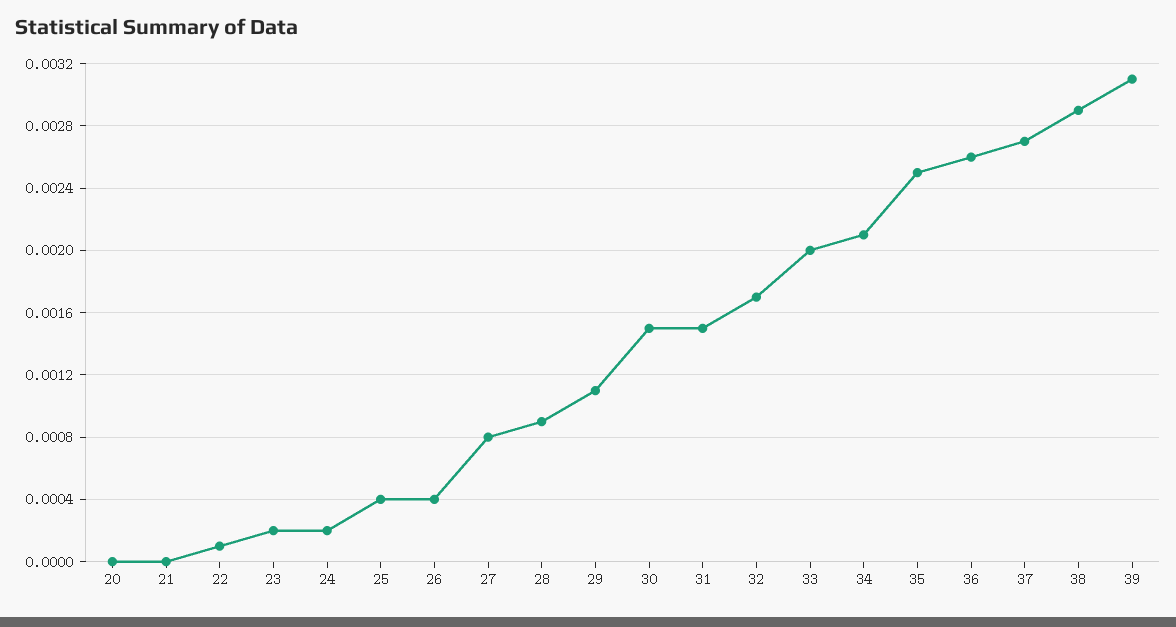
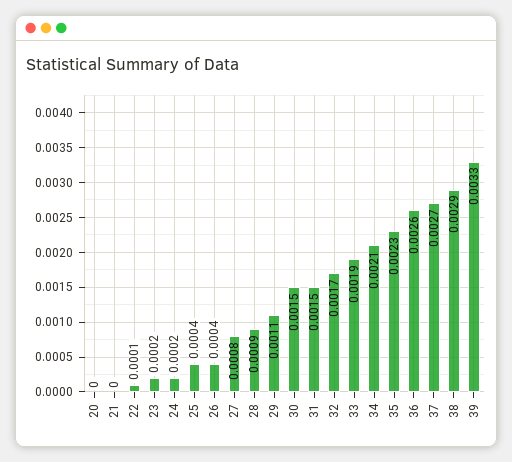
33: 0.002 -> 0.0019
35: 0.0025 -> 0.0023
39: 0.0031 -> 0.0033

